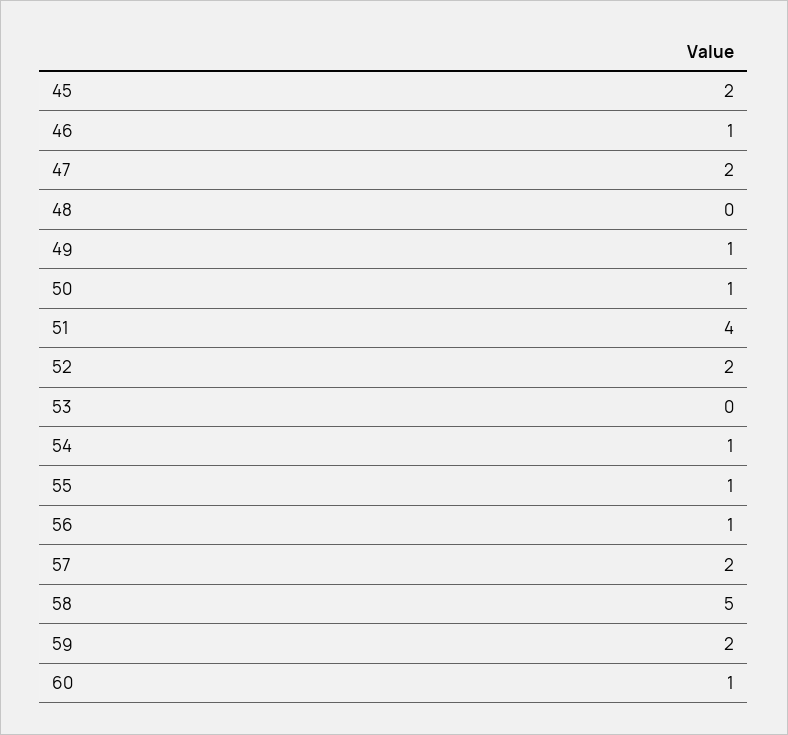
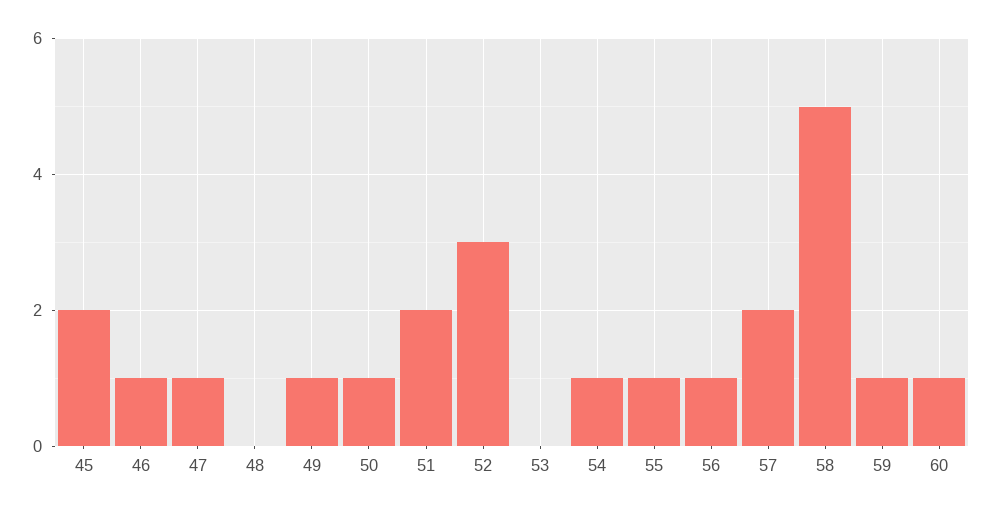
47: 2 -> 1
51: 4 -> 2
52: 2 -> 3
59: 2 -> 1

